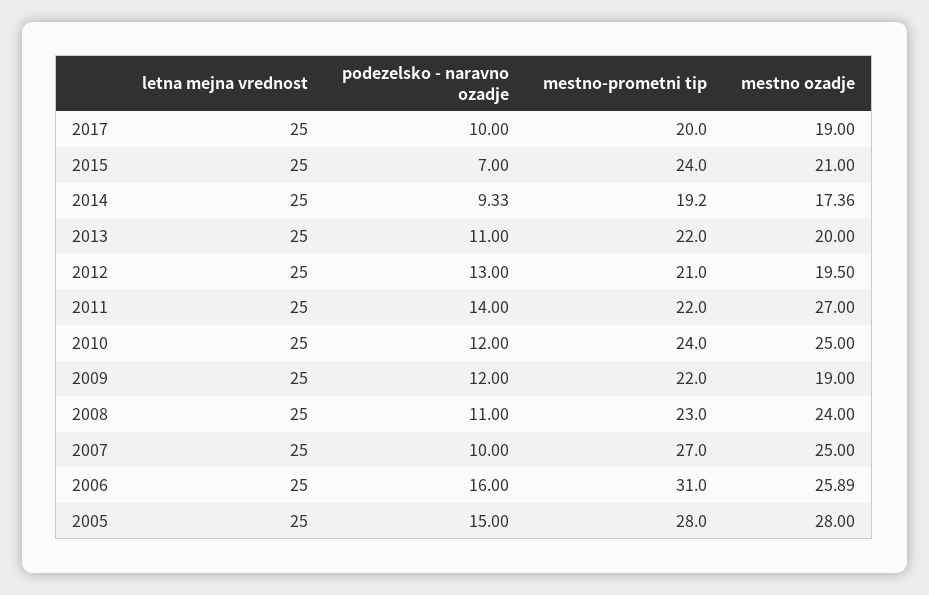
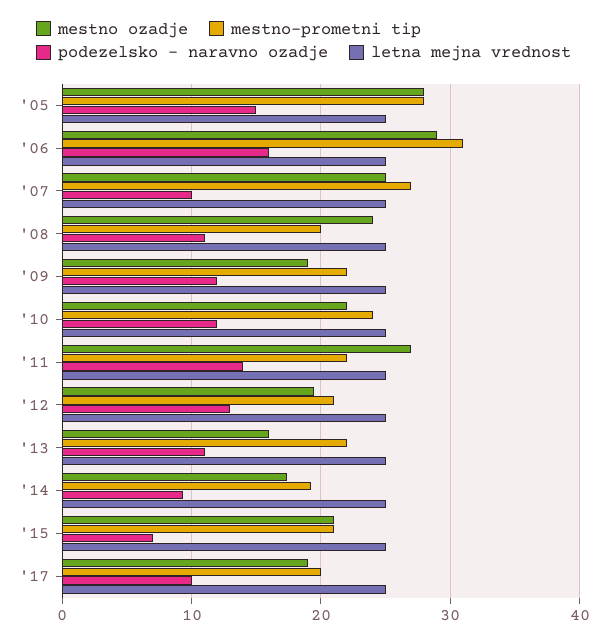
mestno-prometni tip, 2015: 24 -> 21
mestno ozadje, 2013: 20 -> 16
mestno ozadje, 2010: 25 -> 22
mestno-prometni tip, 2008: 23 -> 20
mestno ozadje, 2006: 25.89 -> 29

